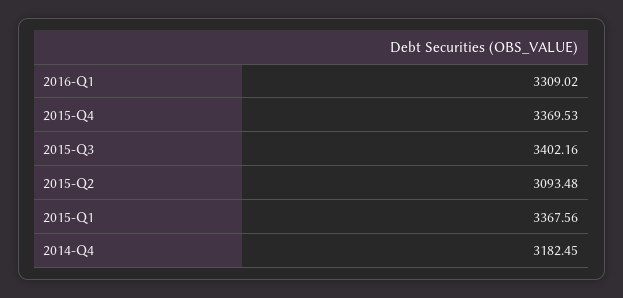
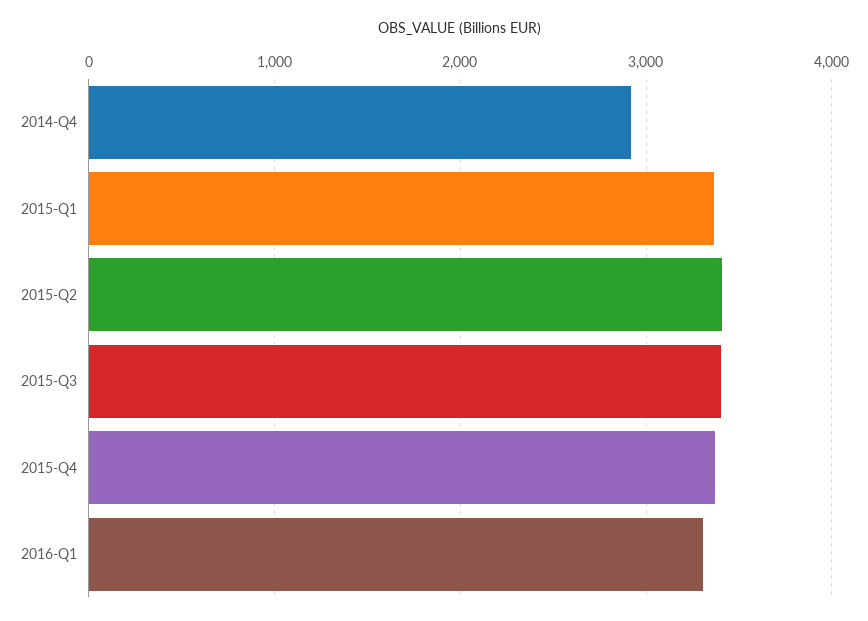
2015-Q2: 3093.48 -> 3400
2014-Q4: 3182.45 -> 2900

